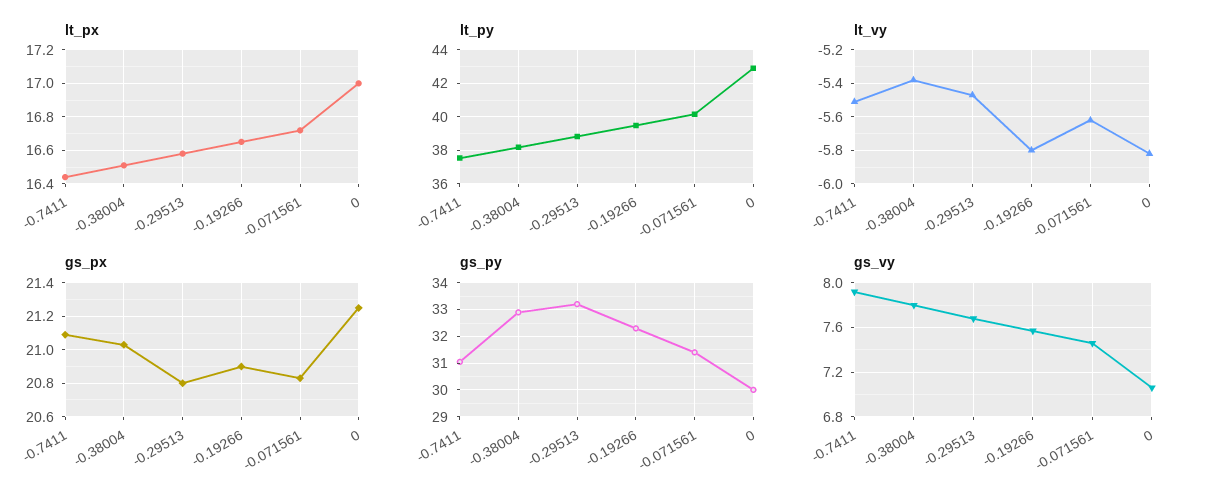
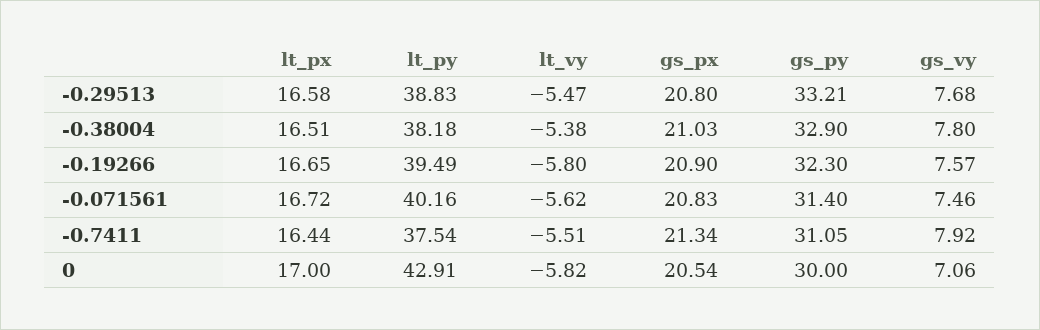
gs_px, -0.7411: 21.1 -> 21.34
gs_px, 0: 21.25 -> 20.54

